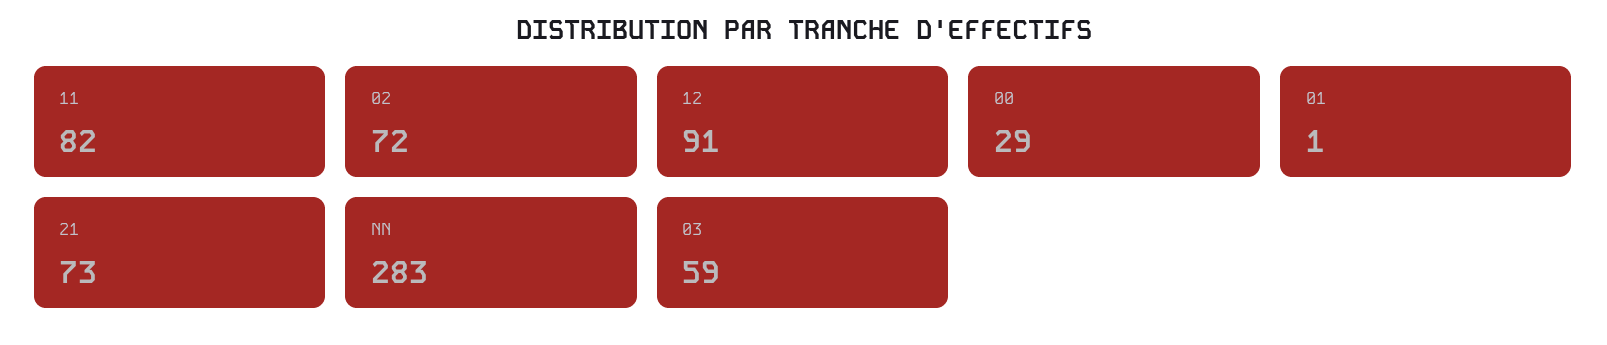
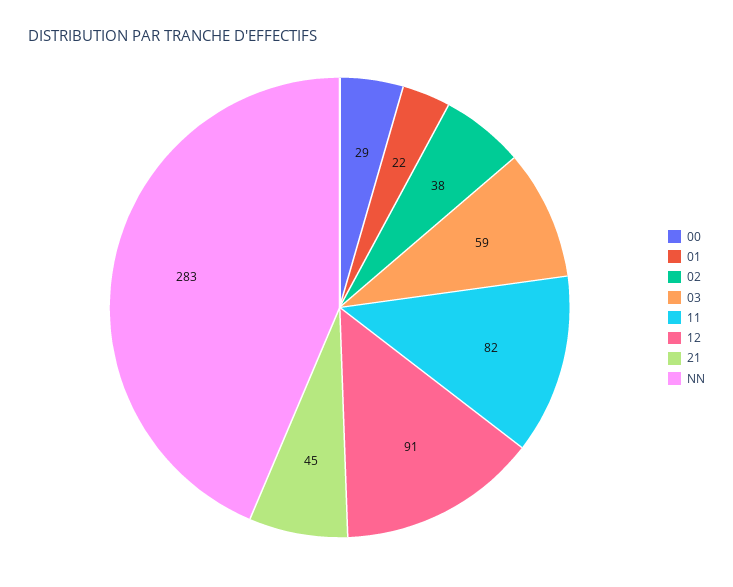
02: 72 -> 38
01: 1 -> 22
21: 73 -> 45

